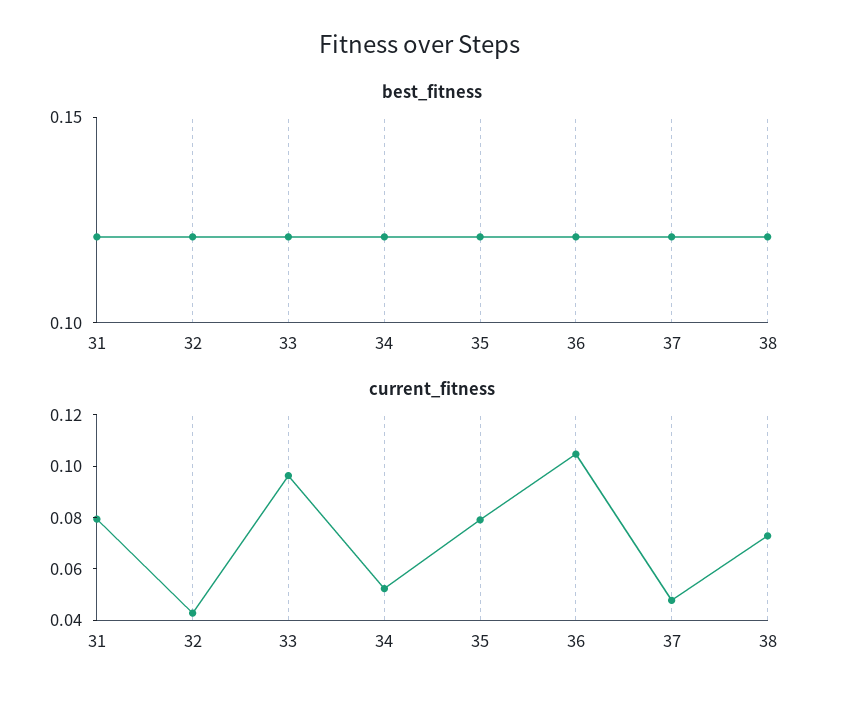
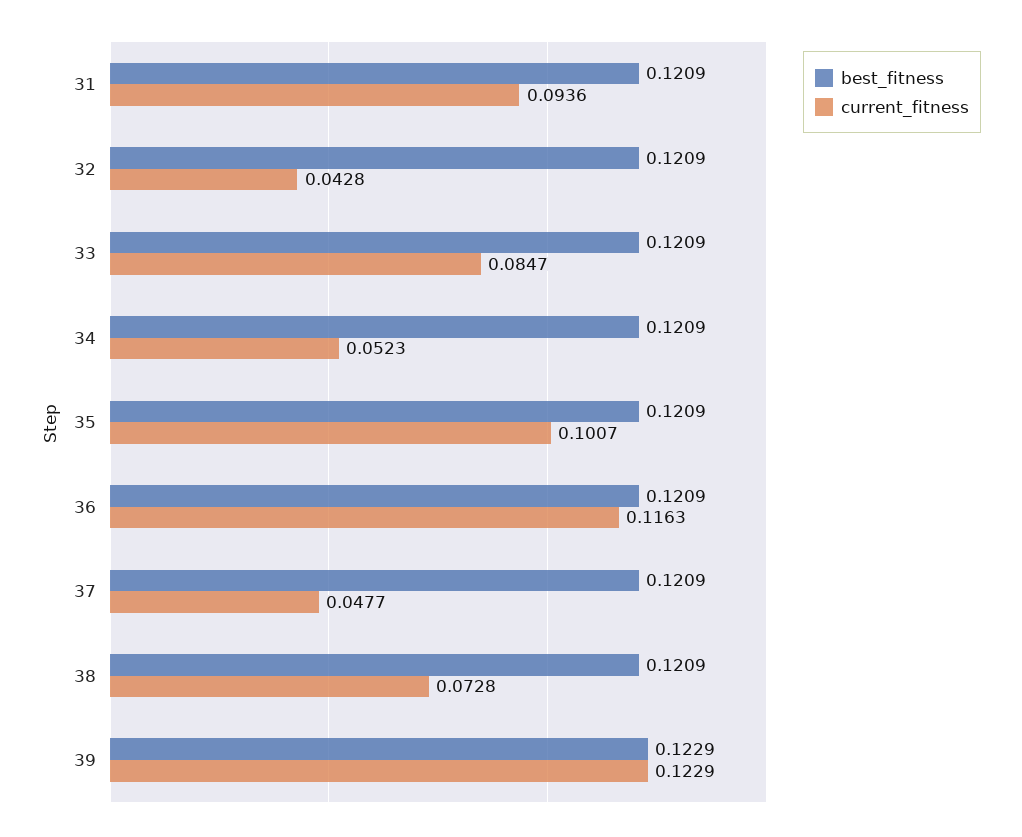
current_fitness, 31: 0.08 -> 0.0936
current_fitness, 33: 0.095 -> 0.0847
current_fitness, 35: 0.08 -> 0.1007
current_fitness, 36: 0.105 -> 0.1163
best_fitness, 39: none -> 0.1229
current_fitness, 39: none -> 0.1229

